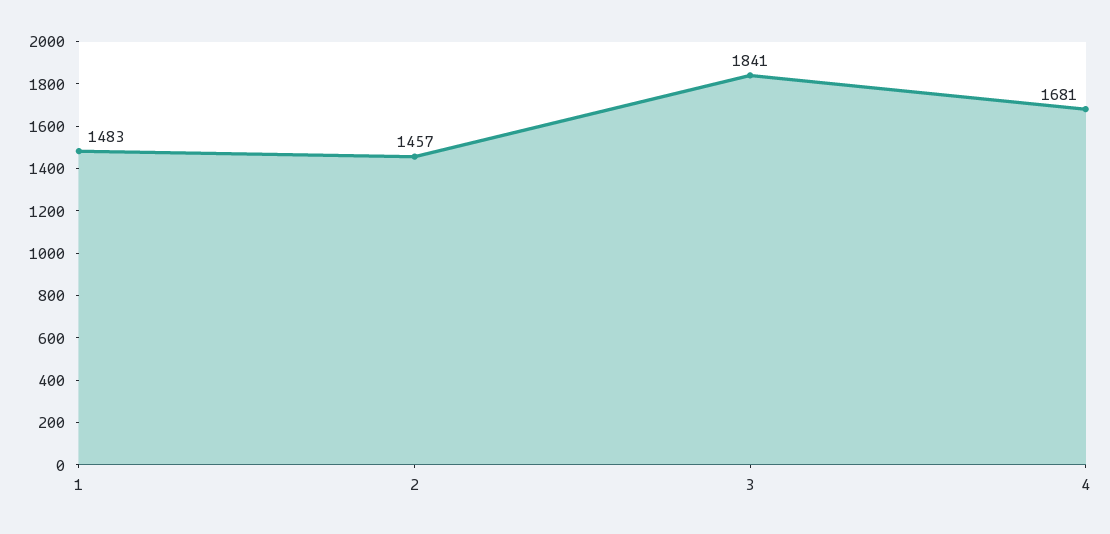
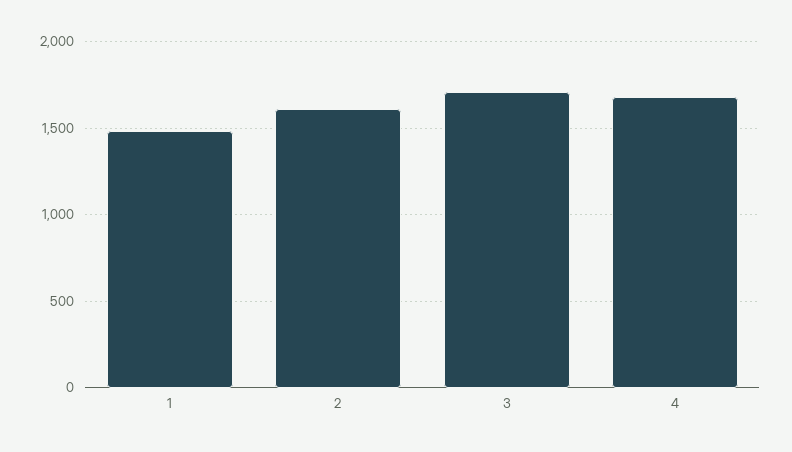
2: 1457 -> 1600
3: 1841 -> 1700

